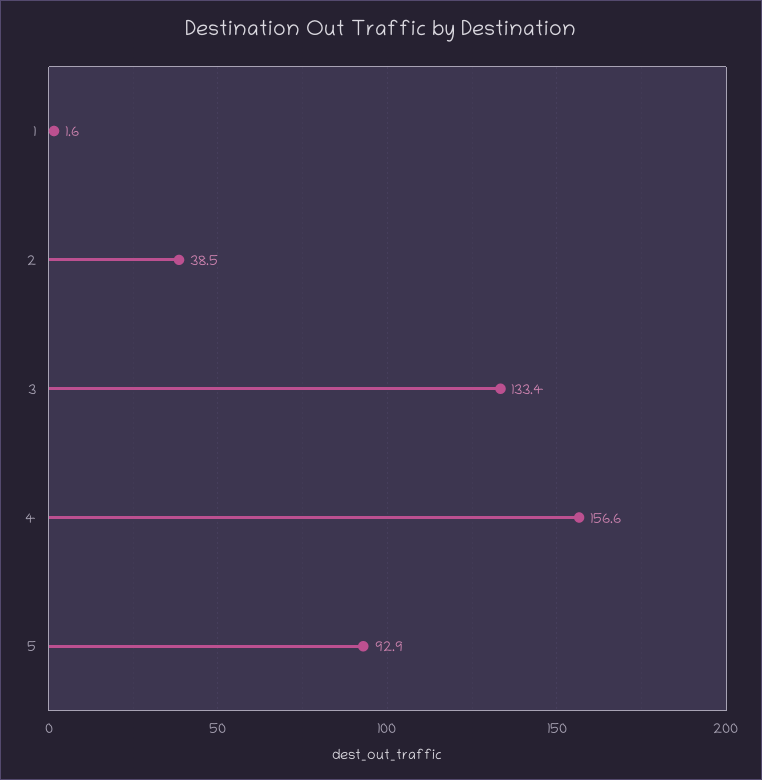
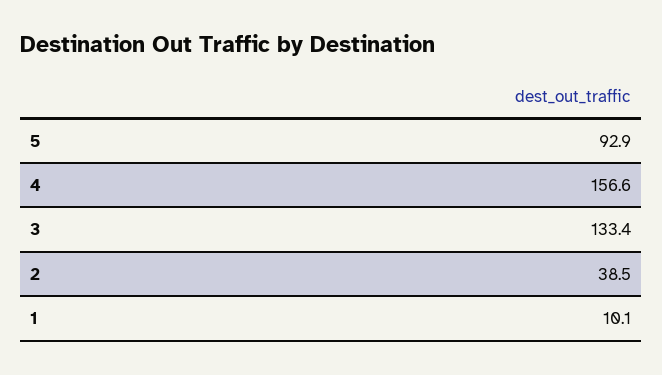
1: 1.6 -> 10.1

